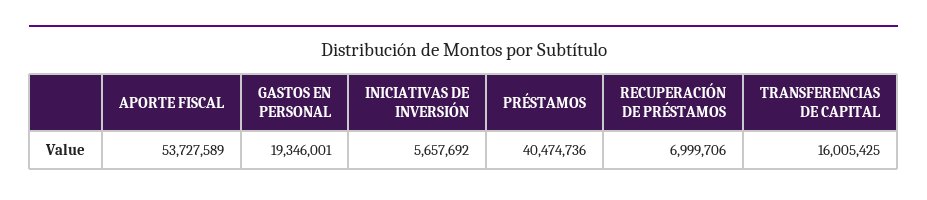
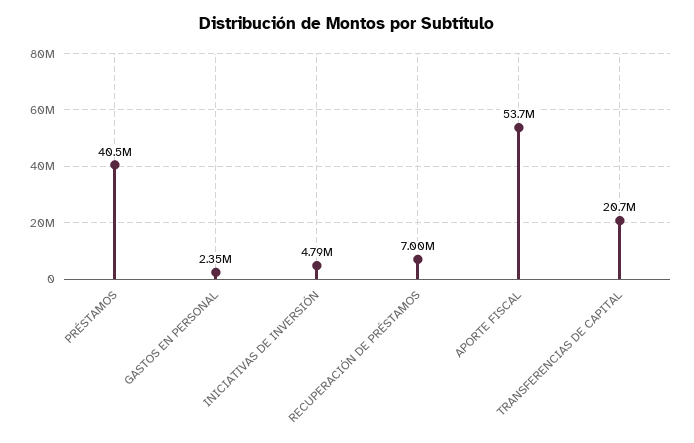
GASTOS EN PERSONAL: 19346001 -> 2350000
INICIATIVAS DE INVERSIÓN: 5657692 -> 4790000
TRANSFERENCIAS DE CAPITAL: 16005425 -> 20700000

